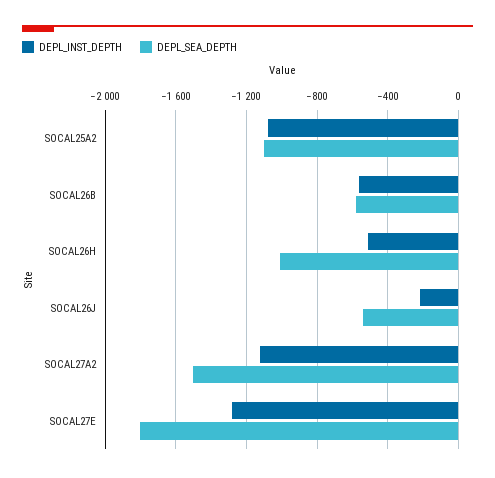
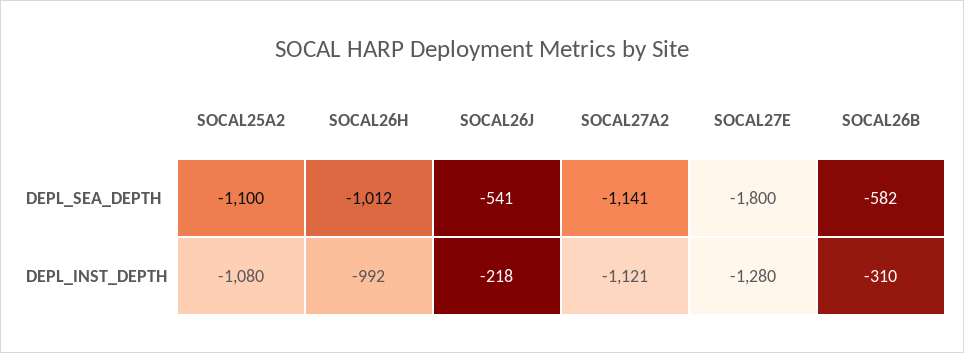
DEPL_INST_DEPTH, SOCAL26B: -550 -> -310
DEPL_INST_DEPTH, SOCAL26H: -500 -> -992
DEPL_SEA_DEPTH, SOCAL27A2: -1500 -> -1141

